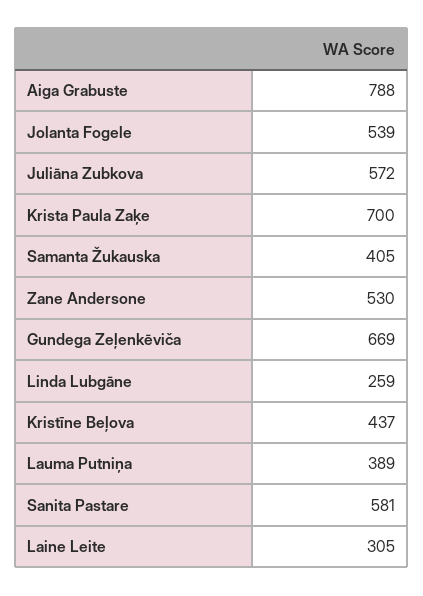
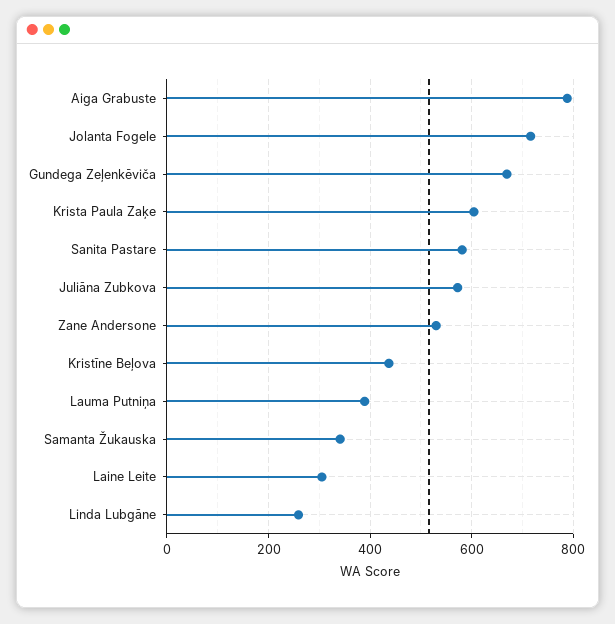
Jolanta Fogele: 539 -> 720
Krista Paula Zaķe: 700 -> 600
Samanta Žukauska: 405 -> 340

